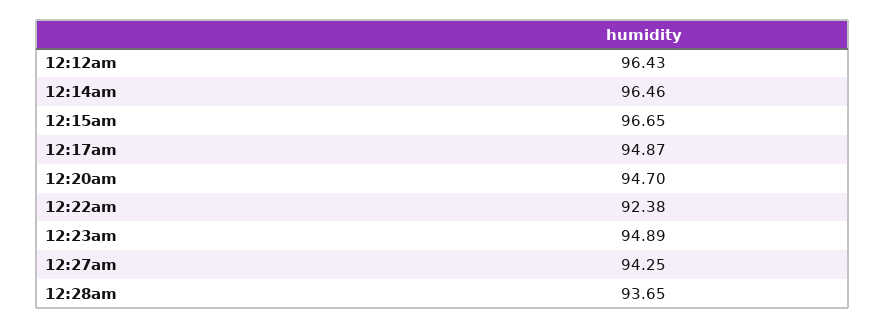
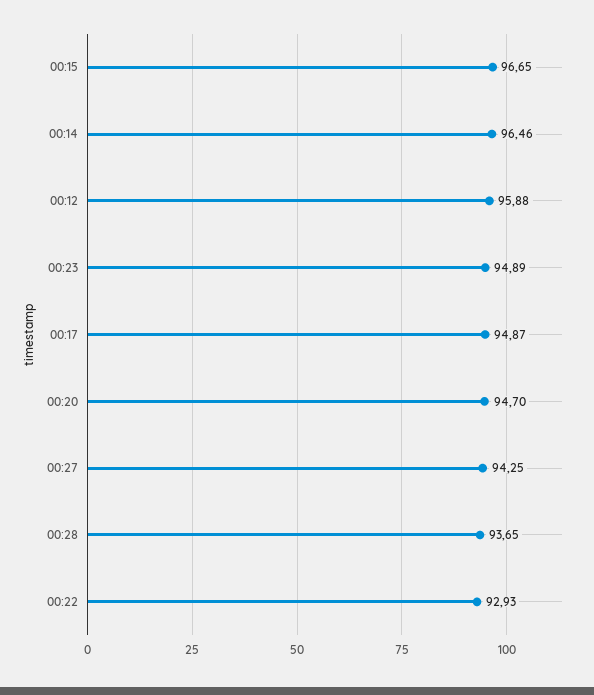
12:12am: 96.43 -> 95.88
12:22am: 92.38 -> 92.93

